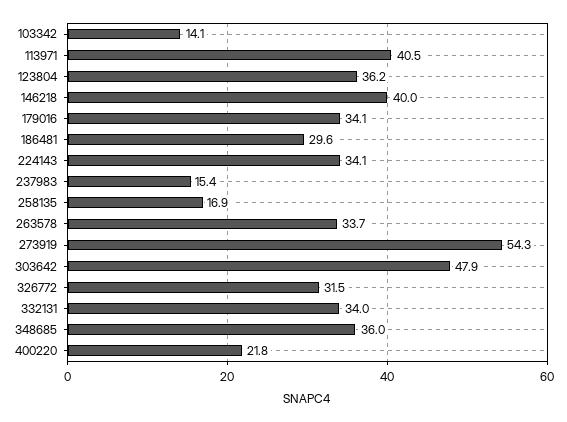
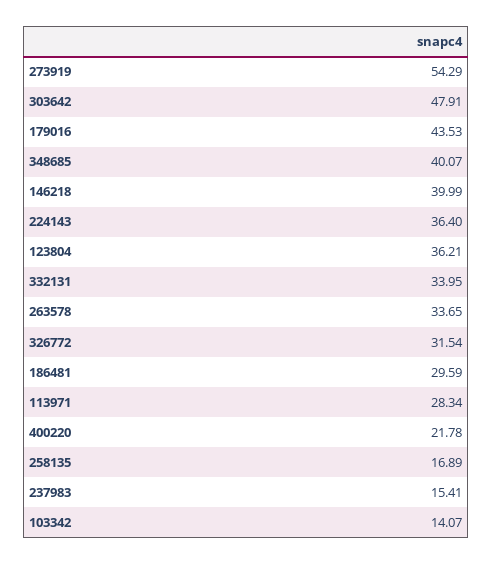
113971: 40.5 -> 28.34
179016: 34.1 -> 43.53
224143: 34.1 -> 36.4
348685: 36 -> 40.07

